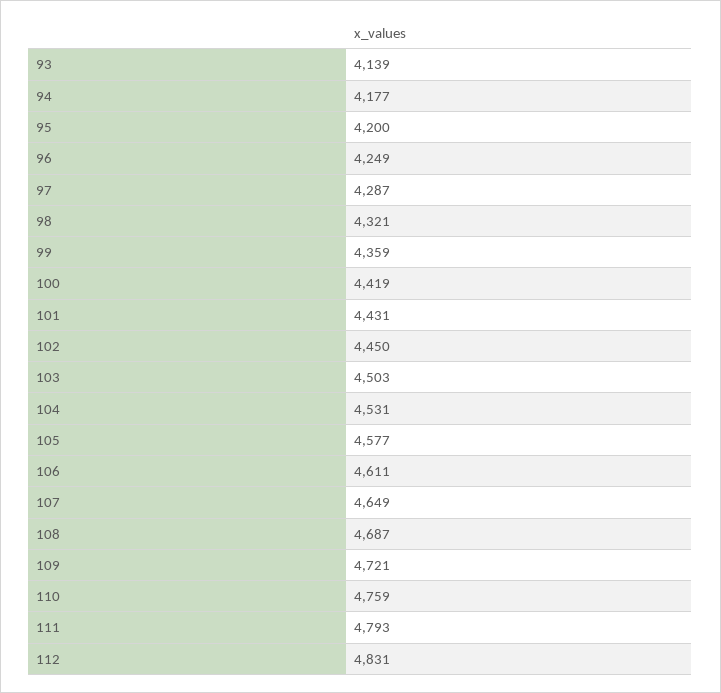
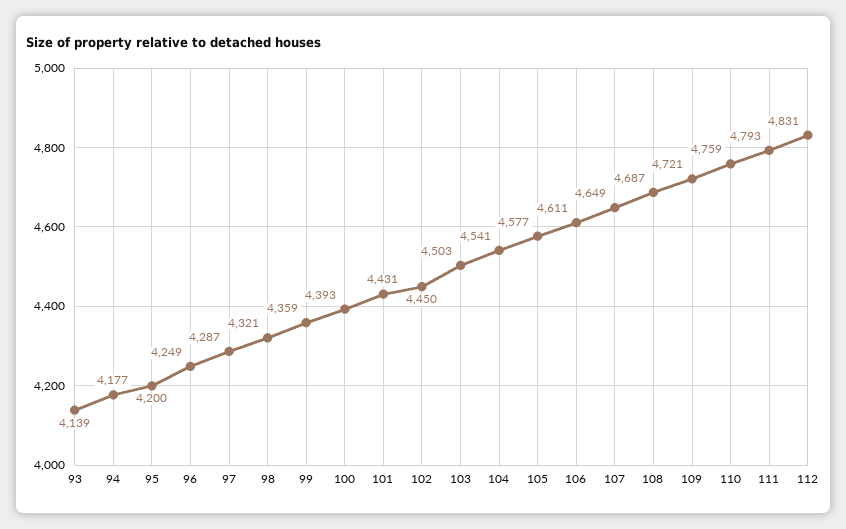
100: 4419 -> 4393
104: 4531 -> 4541

